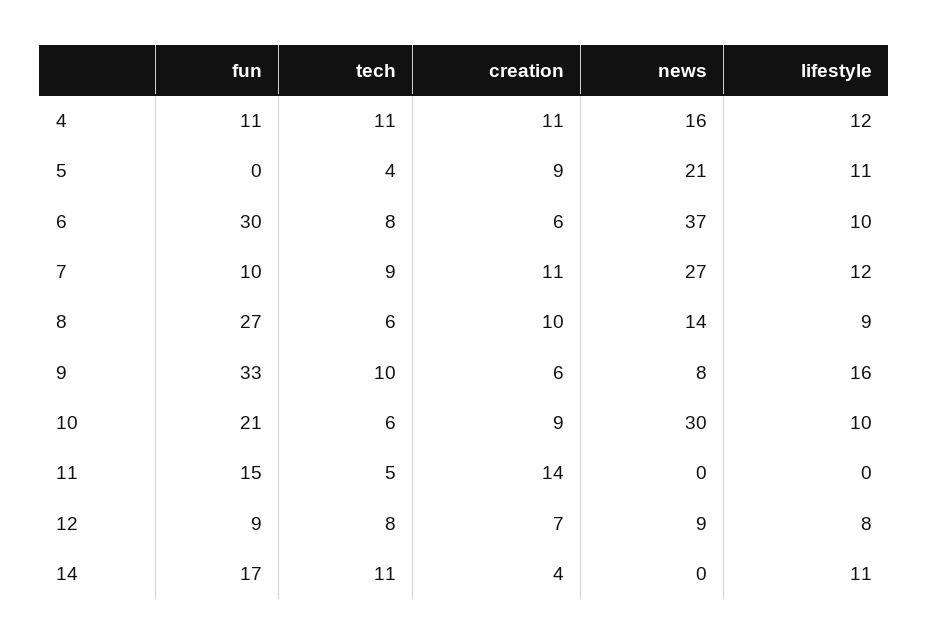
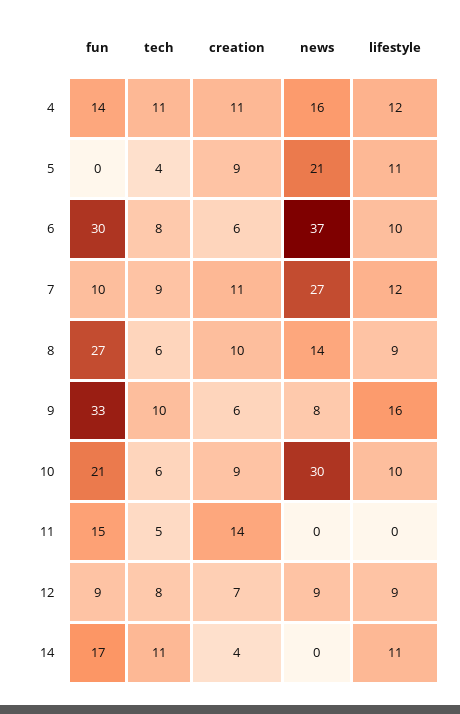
fun, 4: 11 -> 14
lifestyle, 12: 8 -> 9

